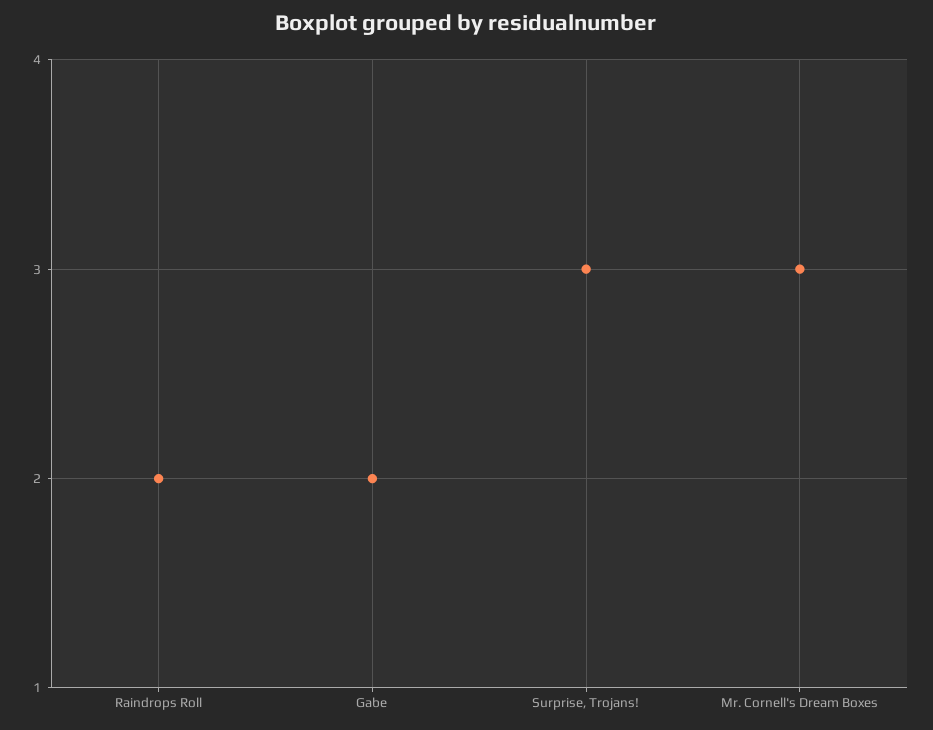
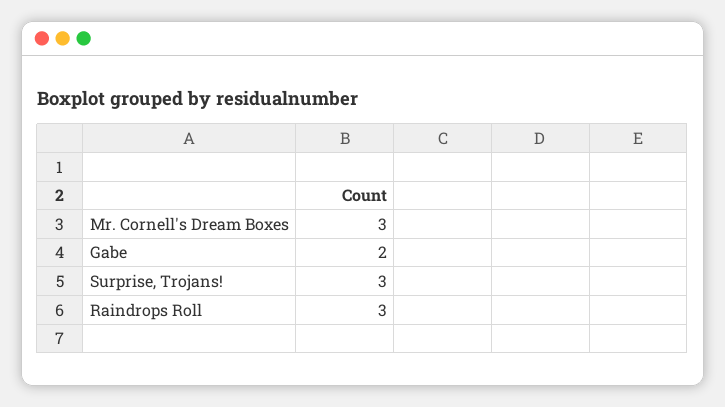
Raindrops Roll: 2 -> 3

